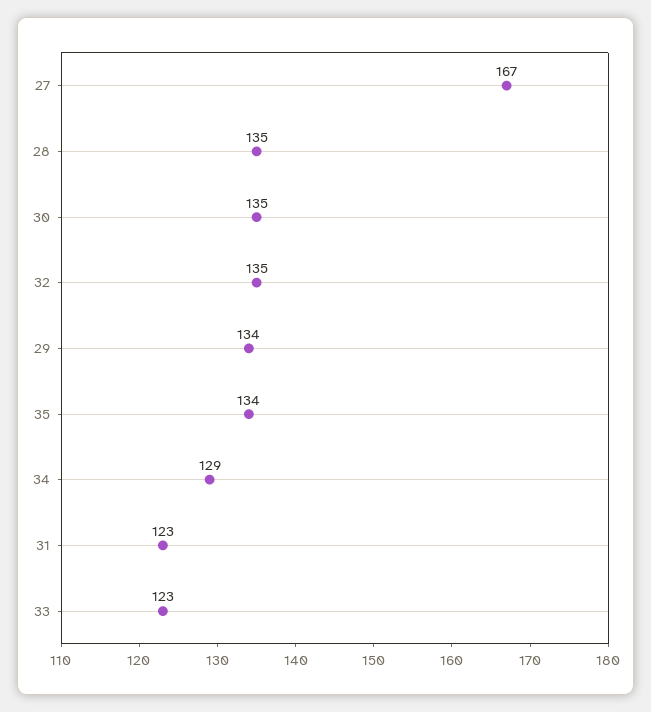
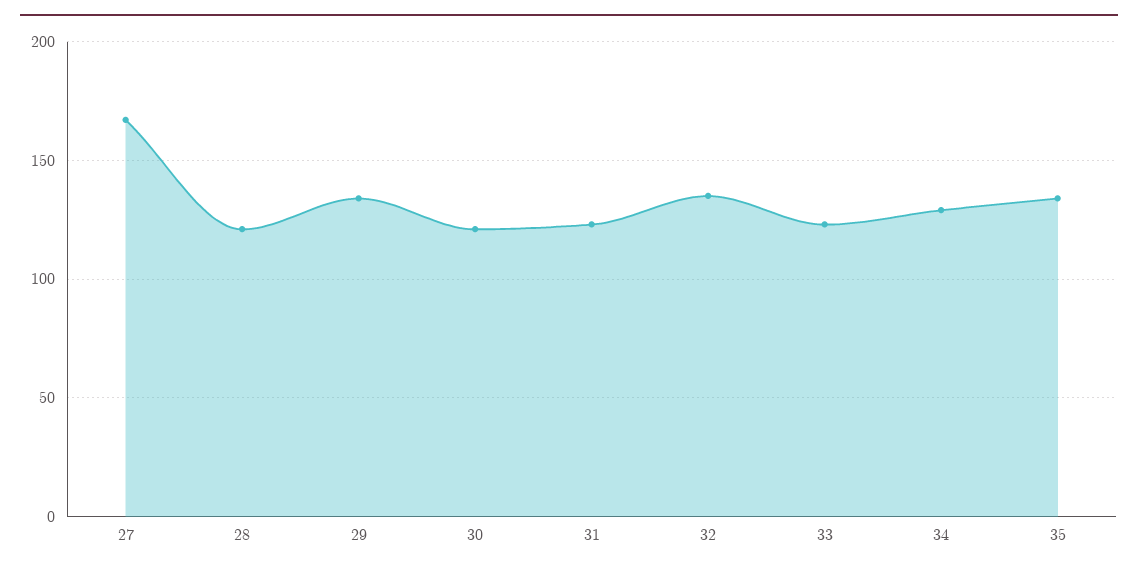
28: 135 -> 120
30: 135 -> 120

